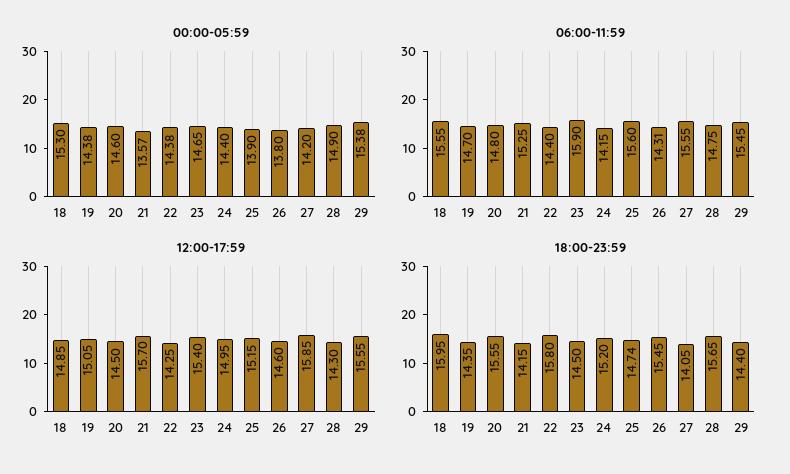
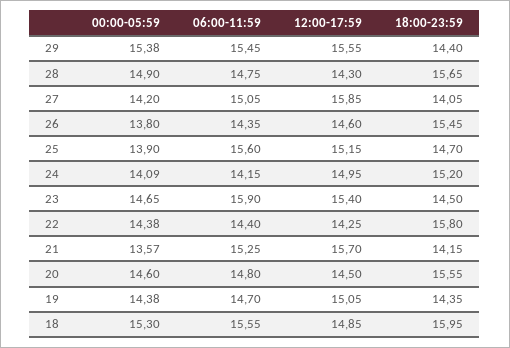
00:00-05:59, 24: 14.4 -> 14.09
06:00-11:59, 26: 14.31 -> 14.35
06:00-11:59, 27: 15.55 -> 15.05
18:00-23:59, 25: 14.74 -> 14.7

